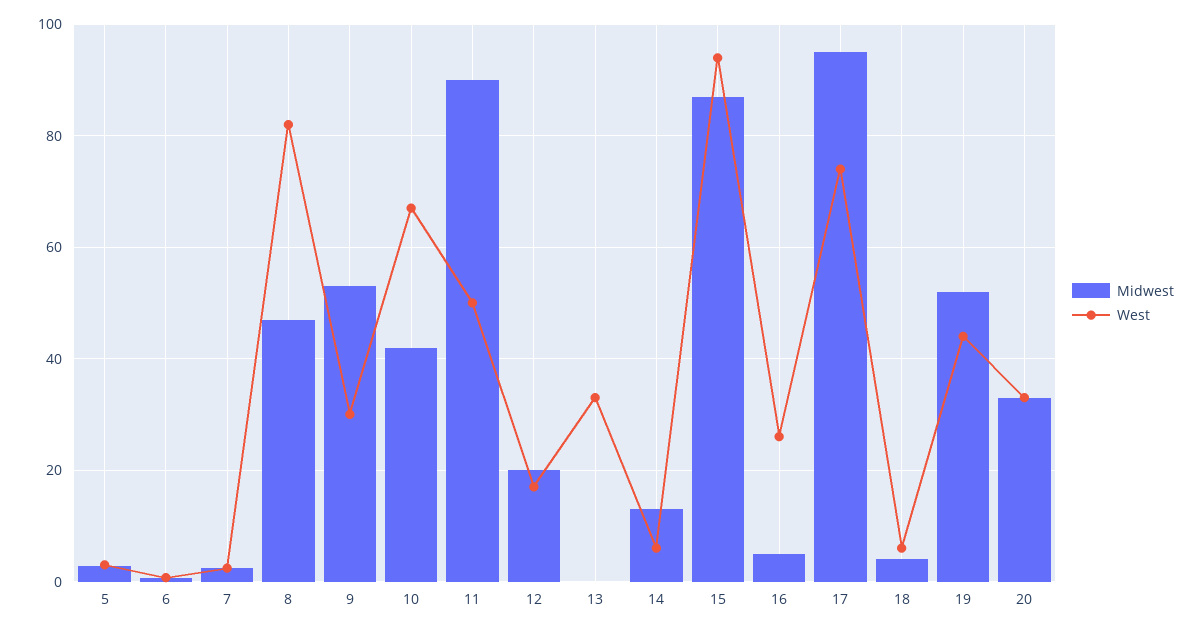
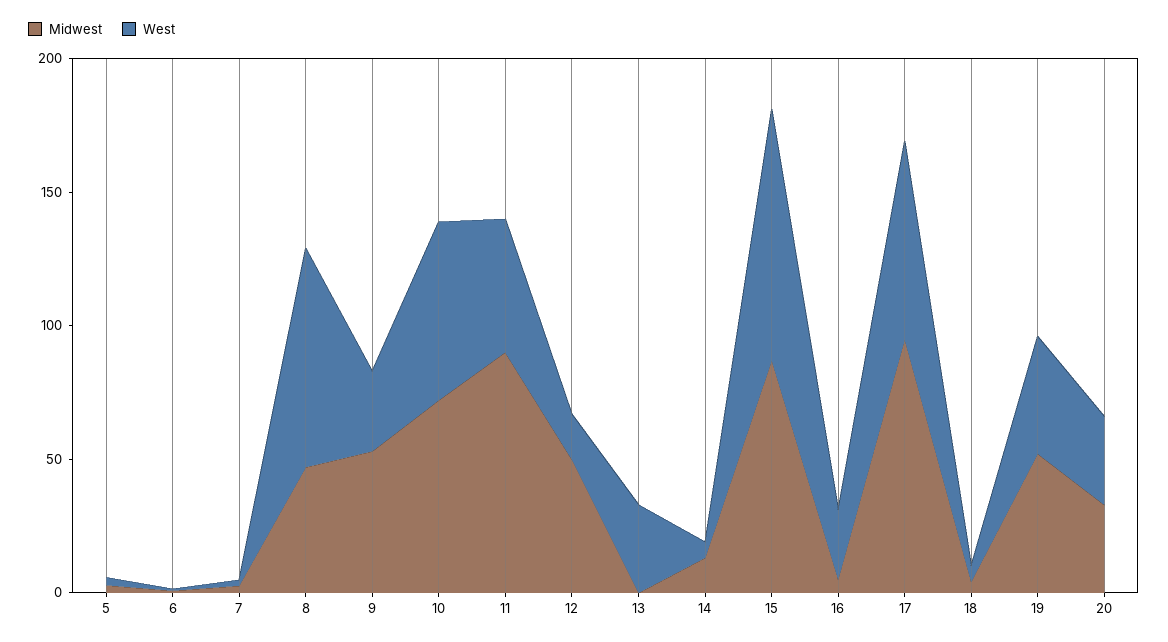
Midwest, 10: 42 -> 70
Midwest, 12: 20 -> 50

